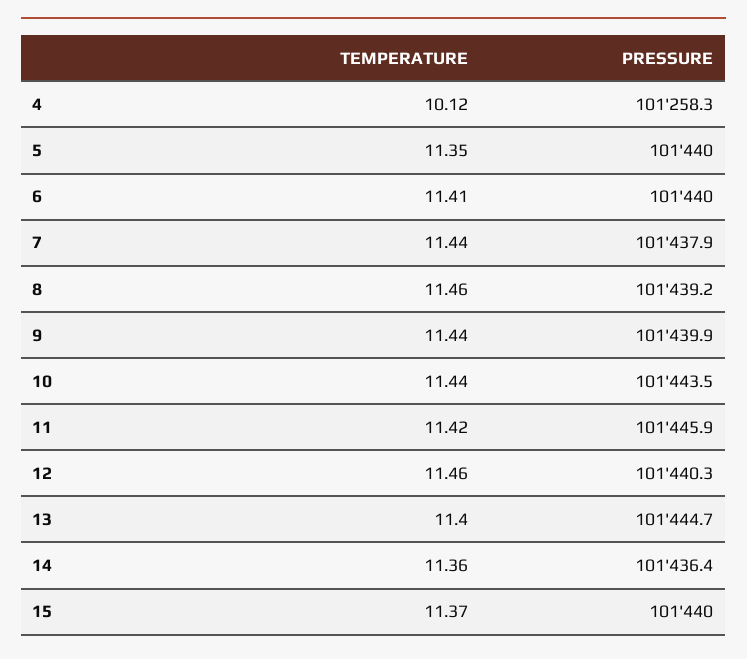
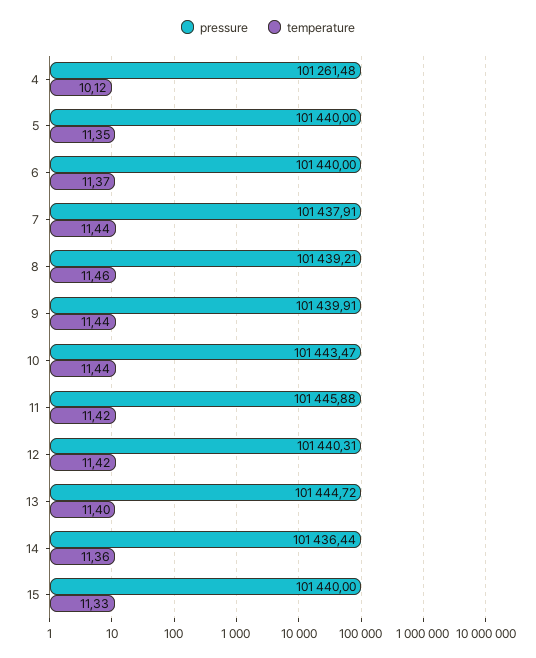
PRESSURE, 4: 101258.3 -> 101261.48
TEMPERATURE, 6: 11.41 -> 11.37
TEMPERATURE, 12: 11.46 -> 11.42
TEMPERATURE, 15: 11.37 -> 11.33

